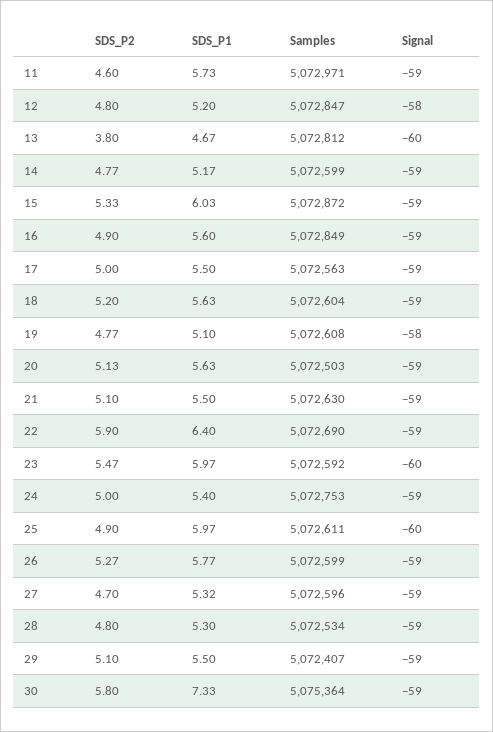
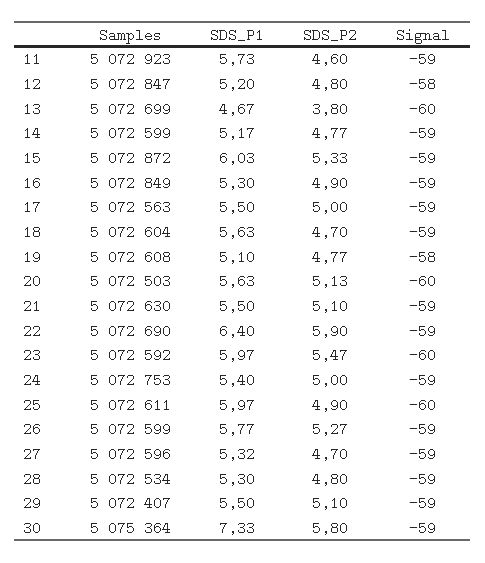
Samples, 11: 5072971 -> 5072923
Samples, 13: 5072812 -> 5072699
SDS_P1, 16: 5.6 -> 5.3
SDS_P2, 18: 5.2 -> 4.7
Signal, 20: -59 -> -60

